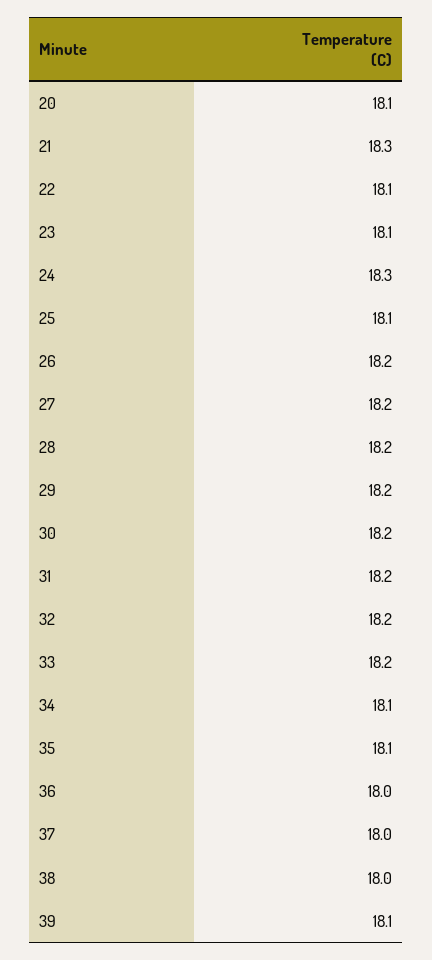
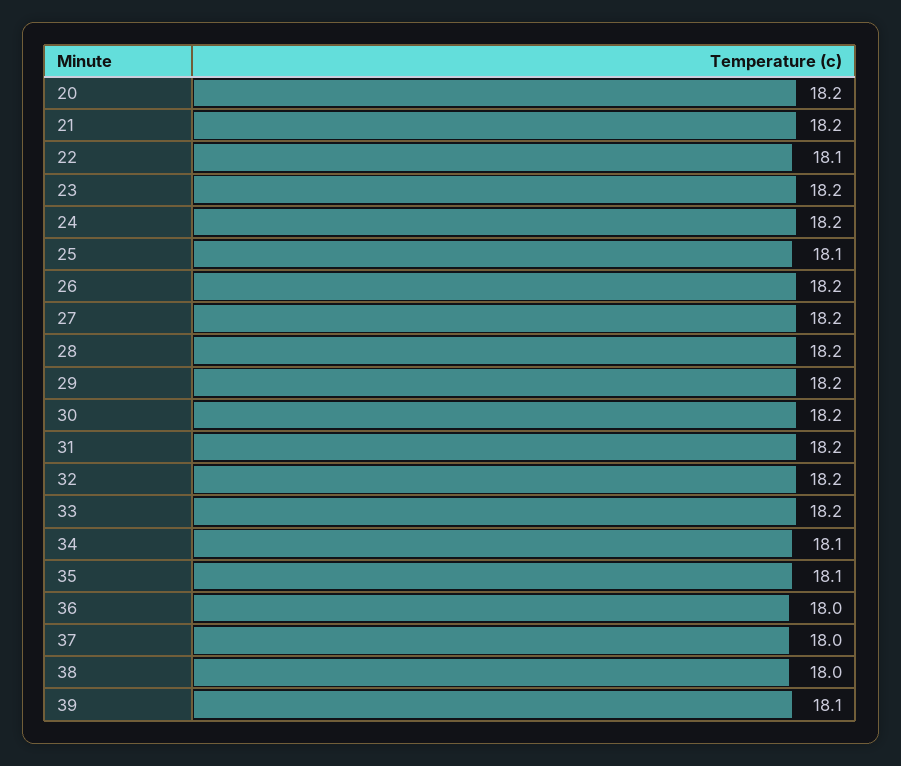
20: 18.1 -> 18.2
21: 18.3 -> 18.2
23: 18.1 -> 18.2
24: 18.3 -> 18.2

